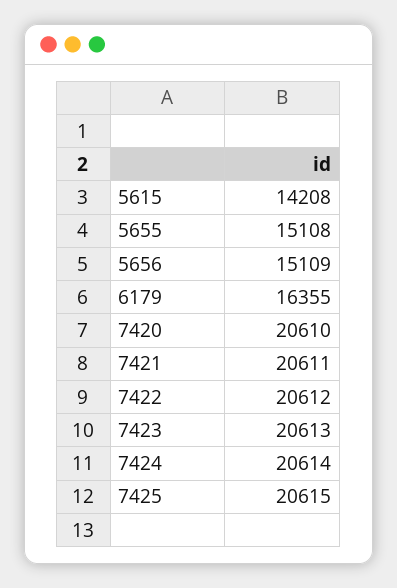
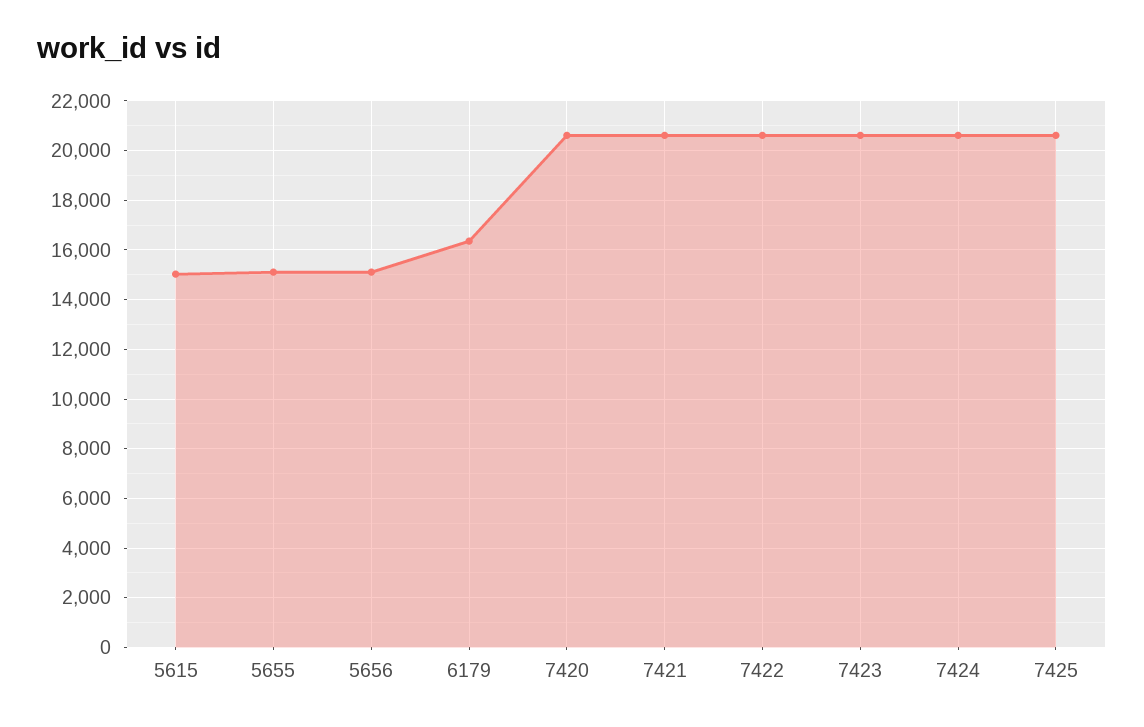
5615: 14208 -> 15000

